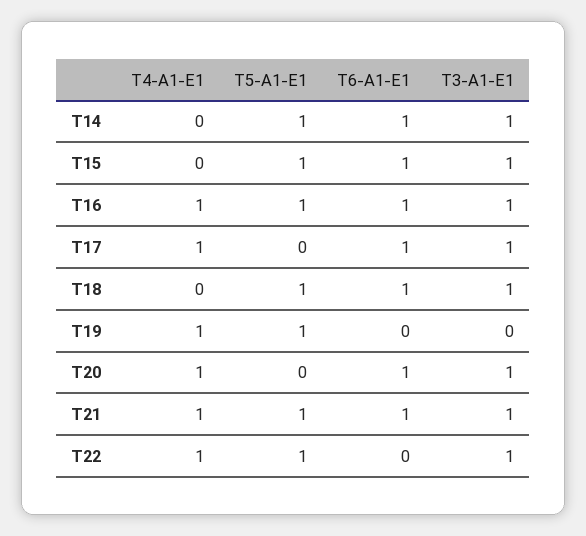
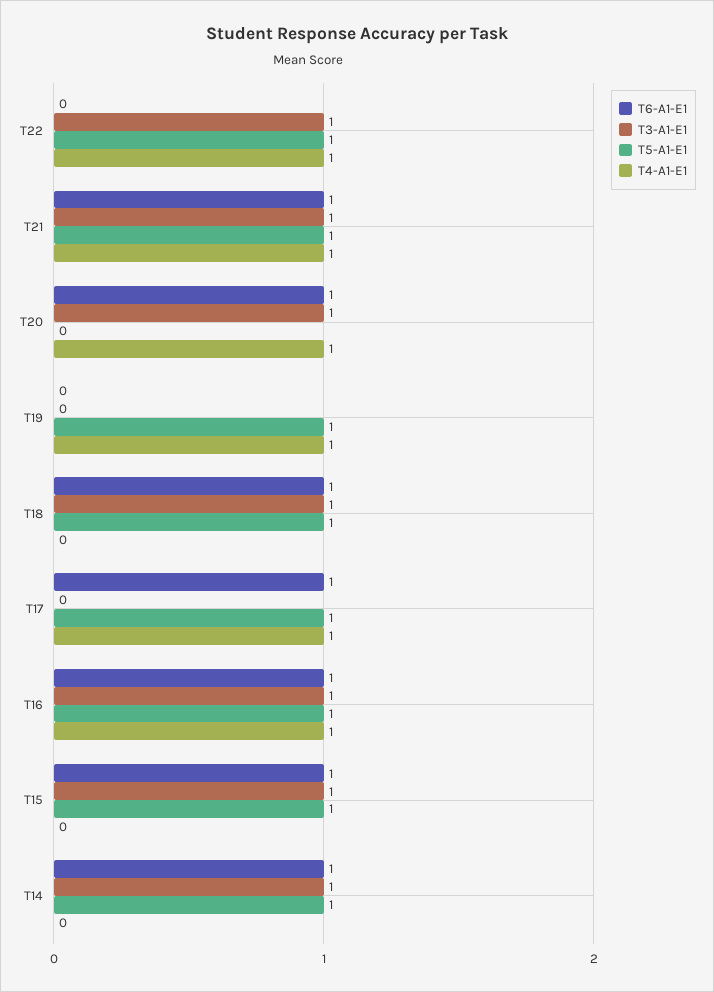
T5-A1-E1, T17: 0 -> 1
T3-A1-E1, T17: 1 -> 0

